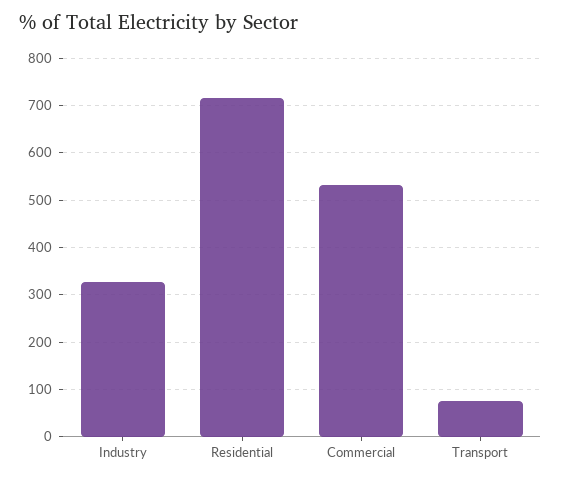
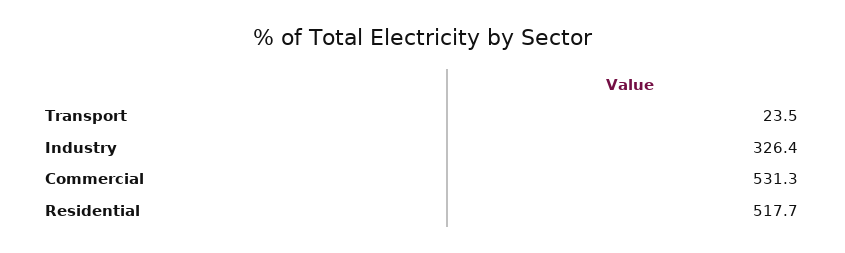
Residential: 720 -> 517.7
Transport: 80 -> 23.5

